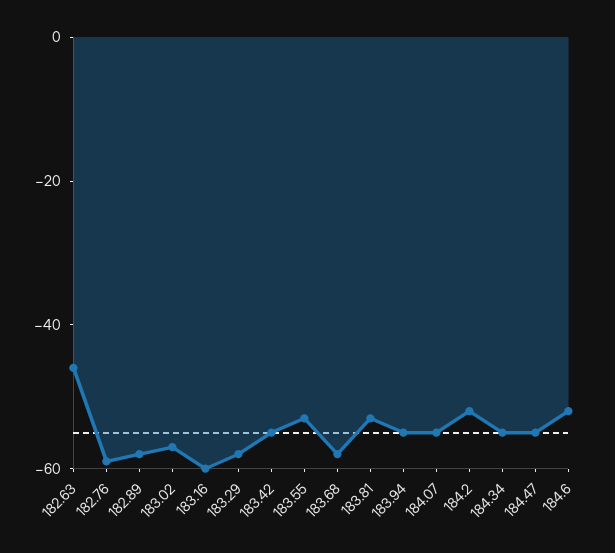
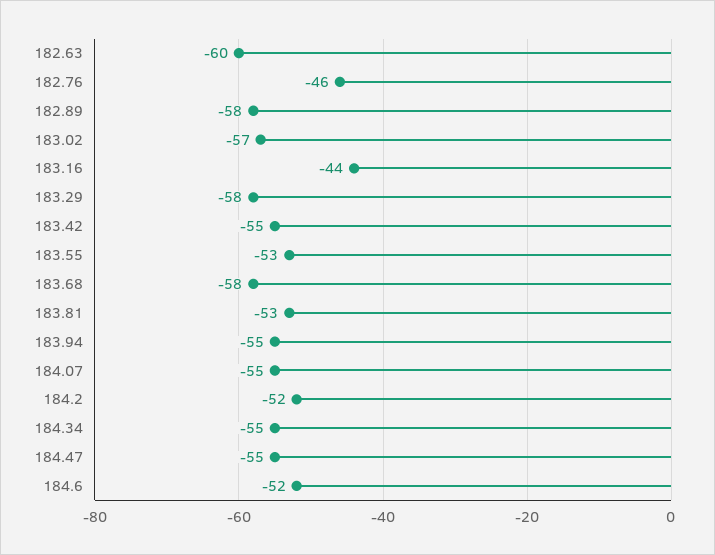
182.63: -45 -> -60
182.76: -60 -> -46
183.16: -60 -> -44

